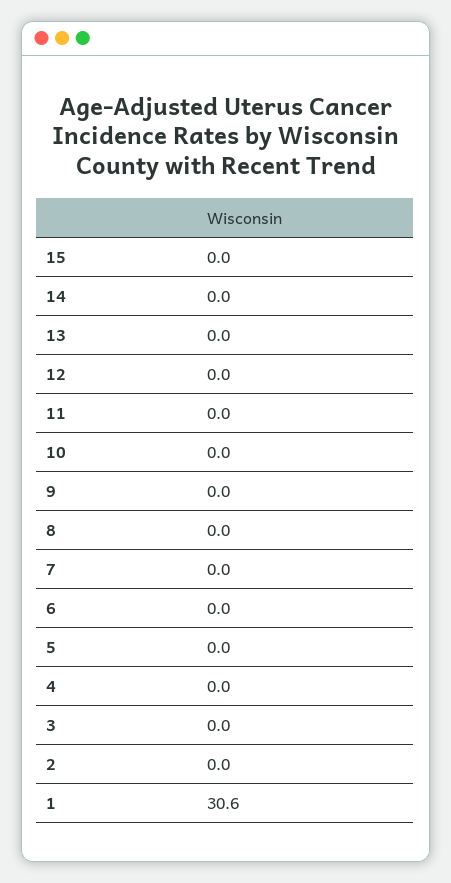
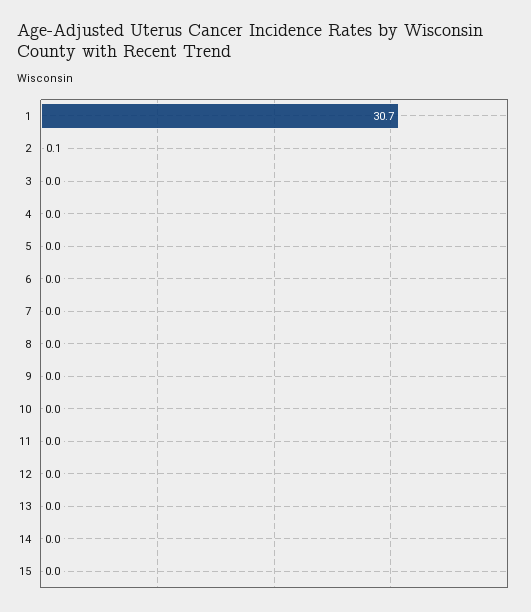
2: 0 -> 0.1
1: 30.6 -> 30.7

